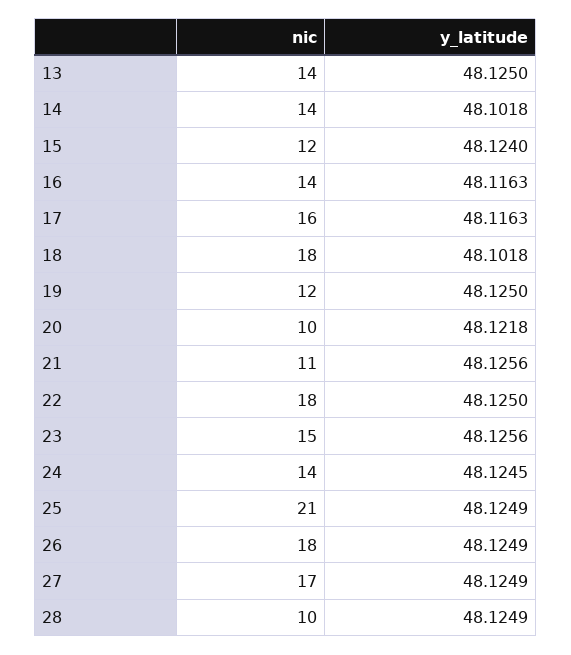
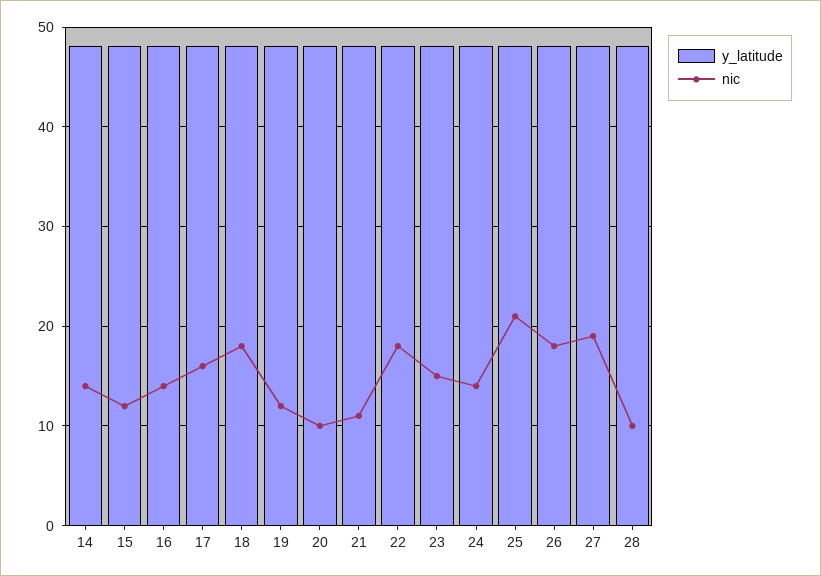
nic, 13: 14 -> none
y_latitude, 13: 48.125 -> none
nic, 27: 17 -> 19

